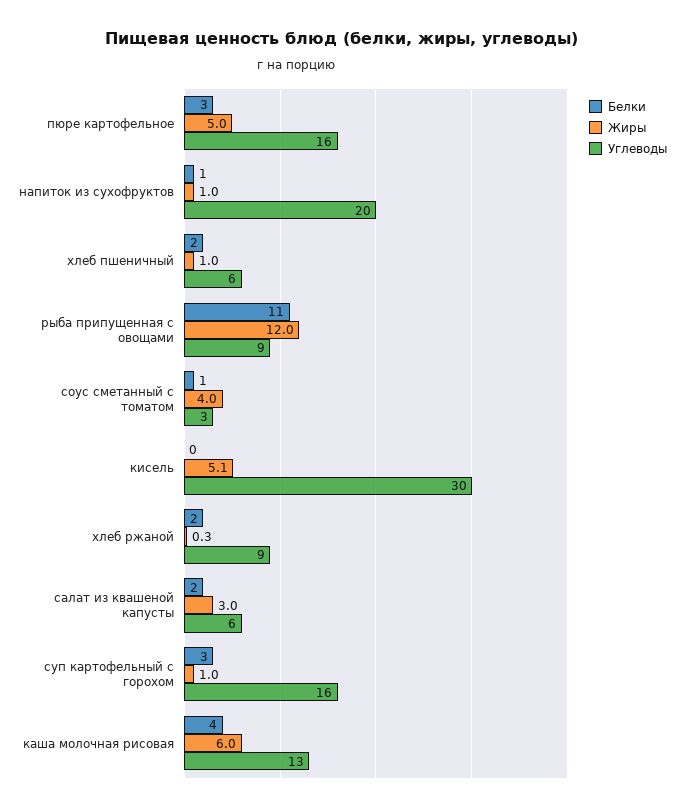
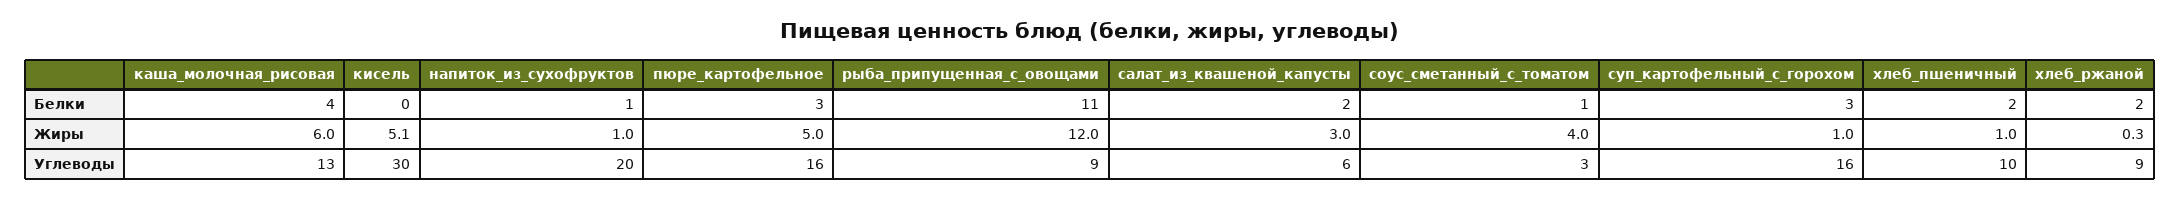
Углеводы, хлеб пшеничный: 6 -> 10

